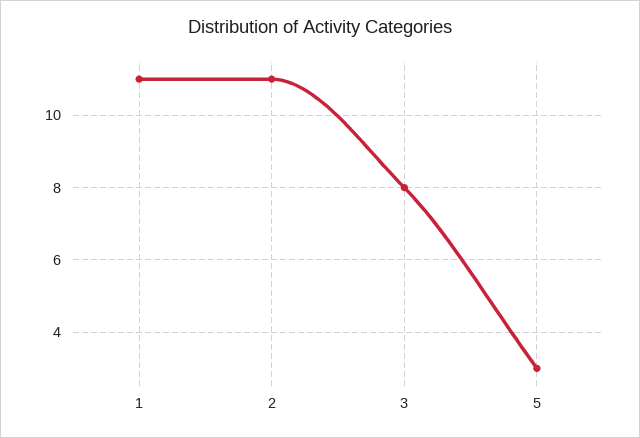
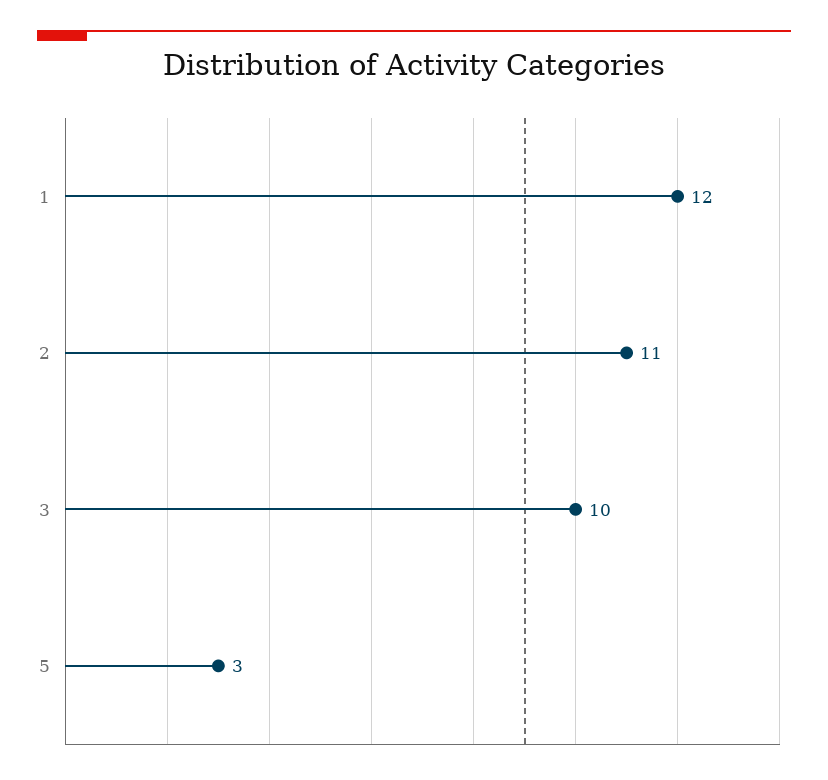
1: 11 -> 12
3: 8 -> 10

